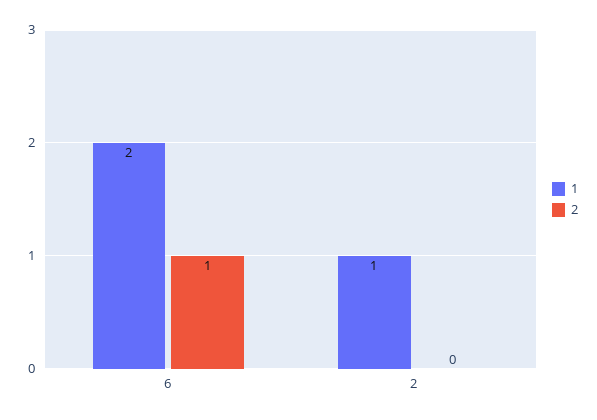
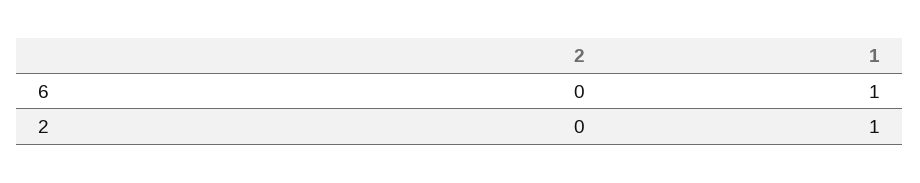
1, 6: 2 -> 1
2, 6: 1 -> 0

